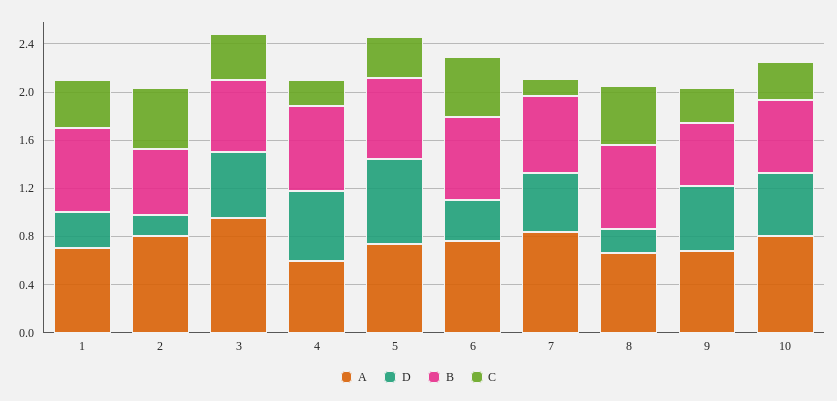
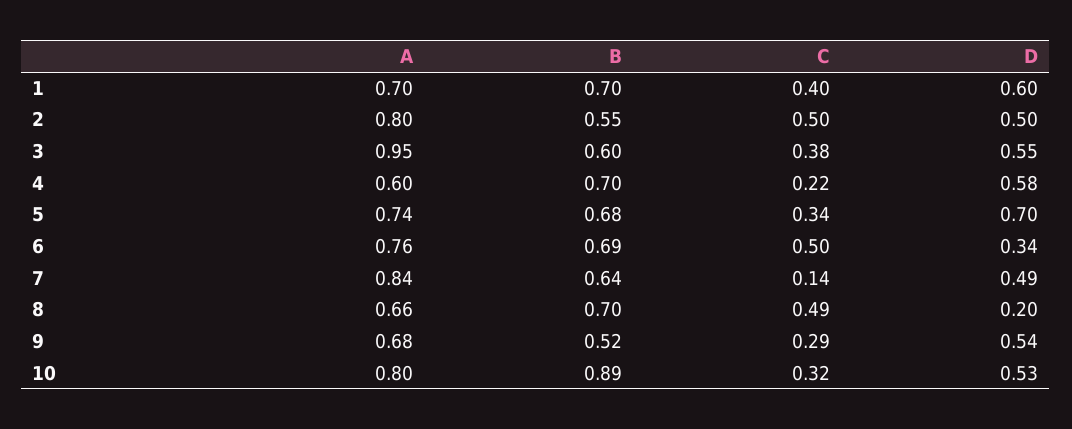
D, 1: 0.3 -> 0.6
D, 2: 0.2 -> 0.5
B, 10: 0.6 -> 0.89

